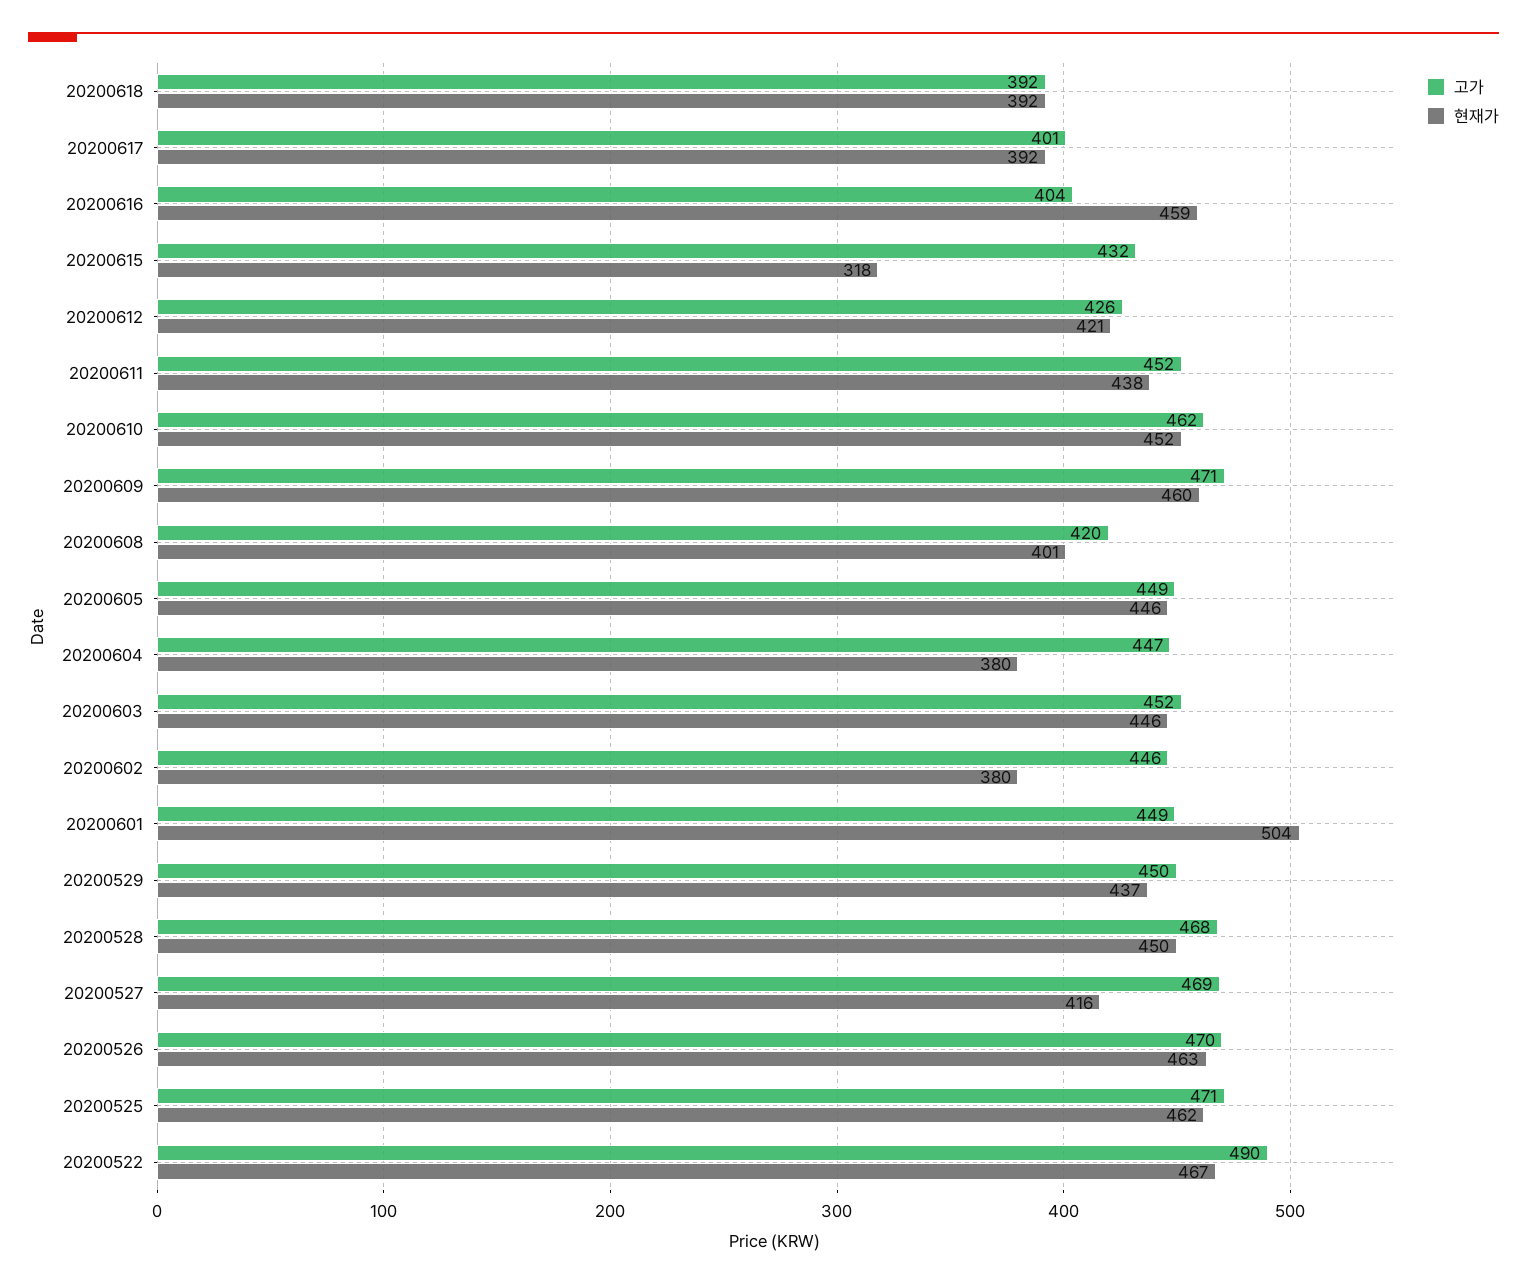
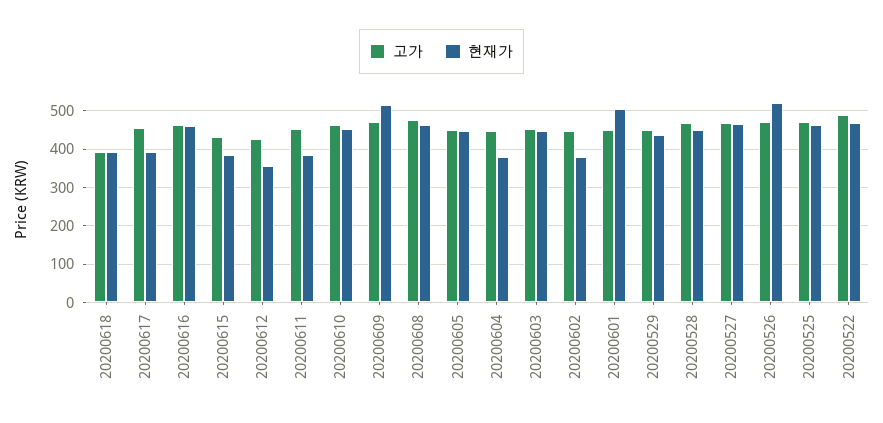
고가, 20200617: 401 -> 460
고가, 20200616: 404 -> 460
현재가, 20200615: 318 -> 380
현재가, 20200612: 421 -> 360
현재가, 20200611: 438 -> 380
현재가, 20200609: 460 -> 520
고가, 20200608: 420 -> 480
현재가, 20200608: 401 -> 460
현재가, 20200527: 416 -> 460
현재가, 20200526: 463 -> 520

